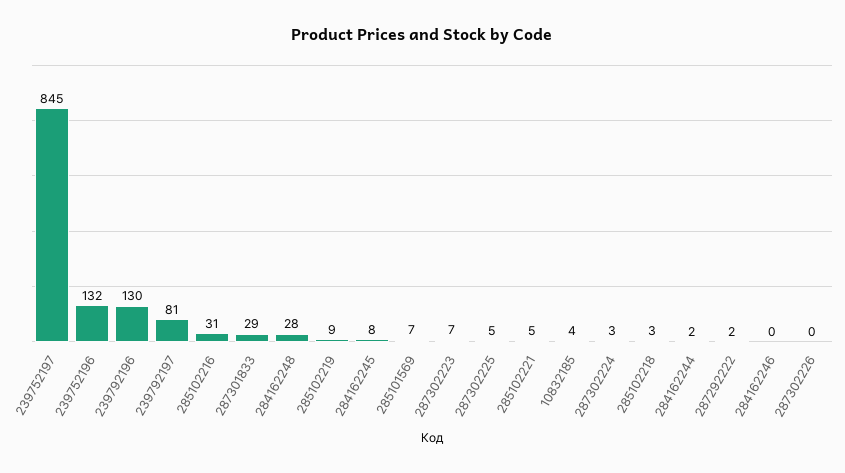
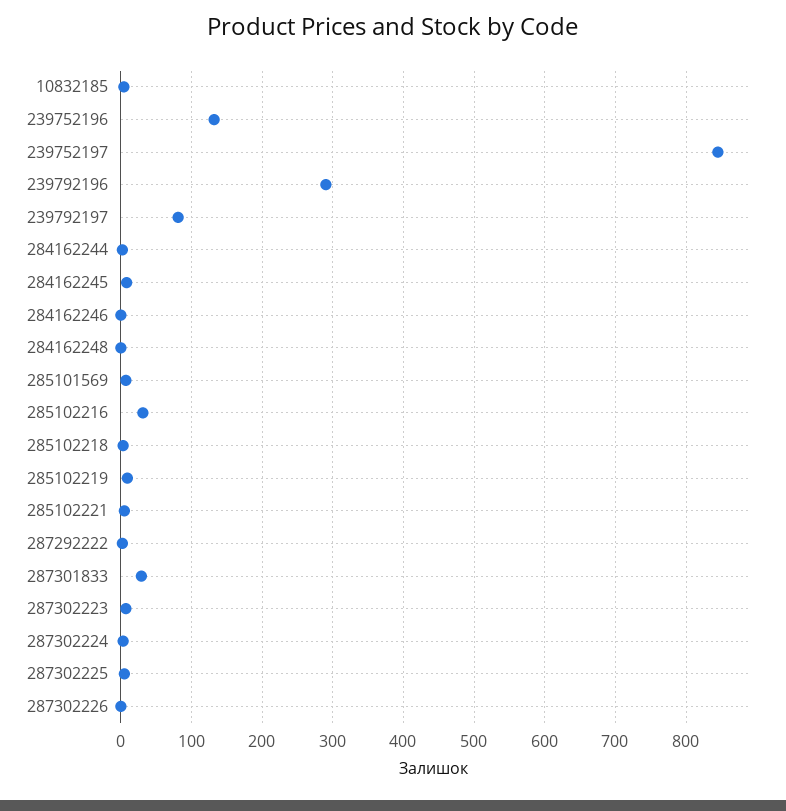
239792196: 130 -> 290
284162248: 28 -> 0

